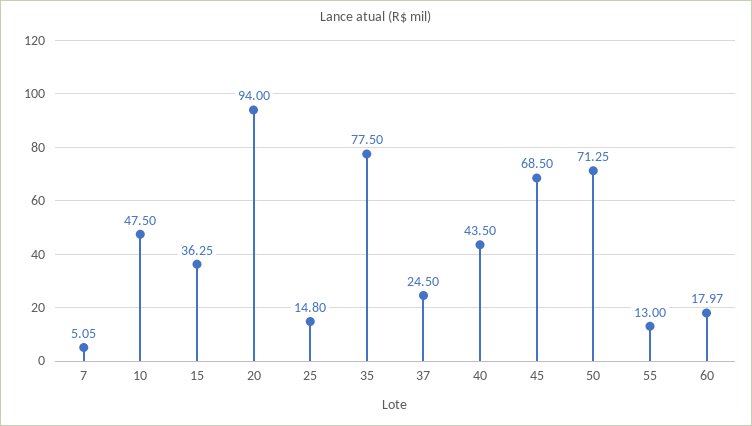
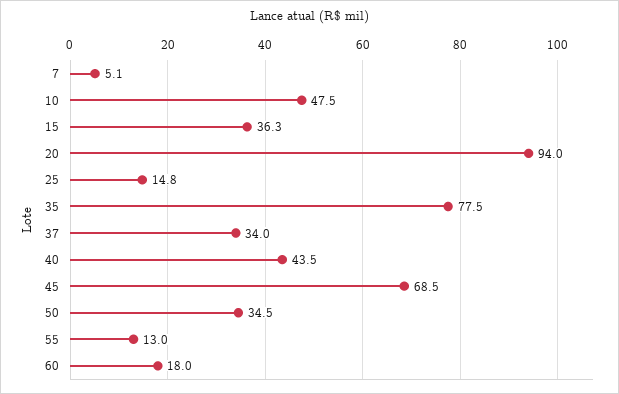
37: 24.5 -> 34
50: 71.25 -> 34.5

